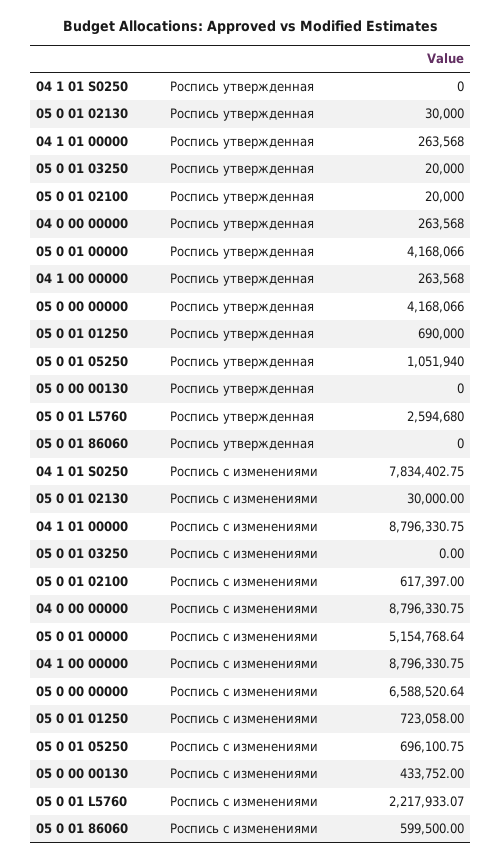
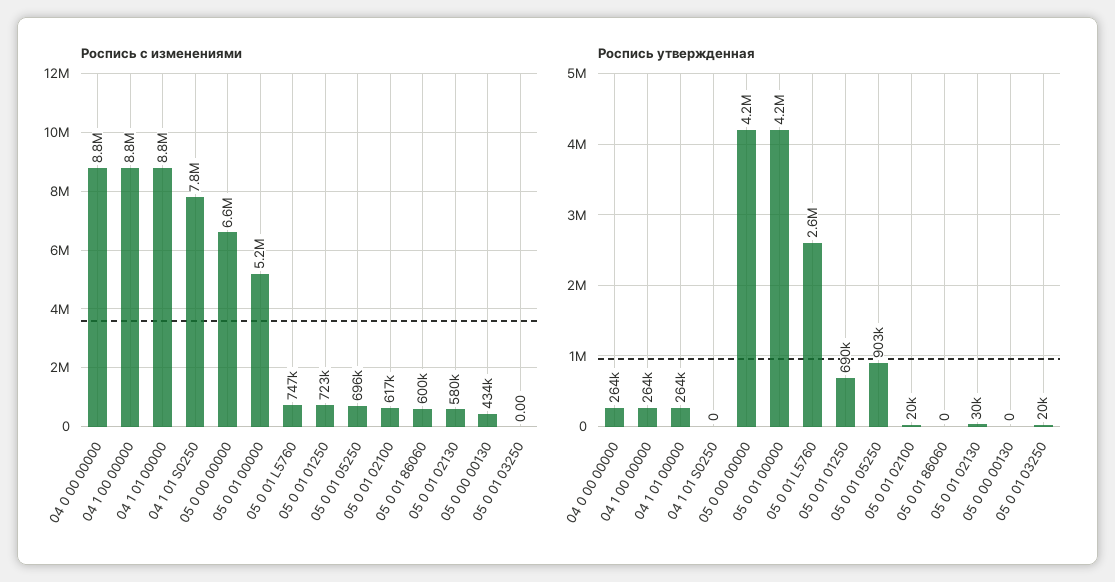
Роспись утвержденная, 05 0 01 05250: 1051940 -> 903000
Роспись с изменениями, 05 0 01 02130: 30000 -> 580000
Роспись с изменениями, 05 0 01 L5760: 2217933.07 -> 747000

